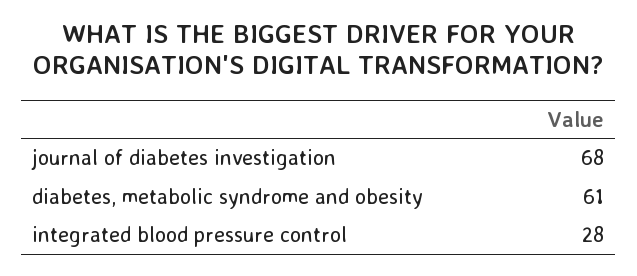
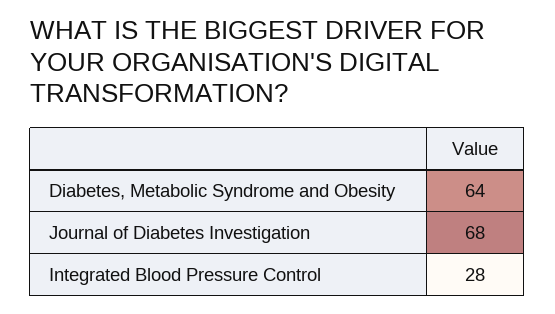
diabetes, metabolic syndrome and obesity: 61 -> 64

